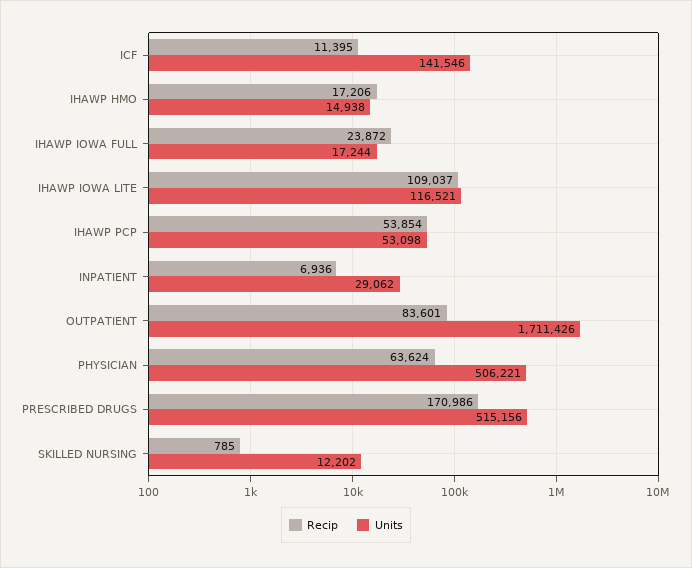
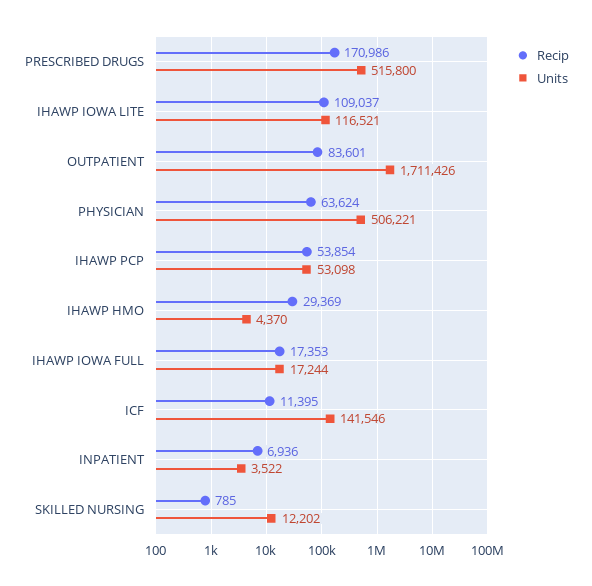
Recip, IHAWP HMO: 17206 -> 29369
Units, IHAWP HMO: 14938 -> 4370
Recip, IHAWP IOWA FULL: 23872 -> 17353
Units, INPATIENT: 29062 -> 3522
Units, PRESCRIBED DRUGS: 515156 -> 515800

